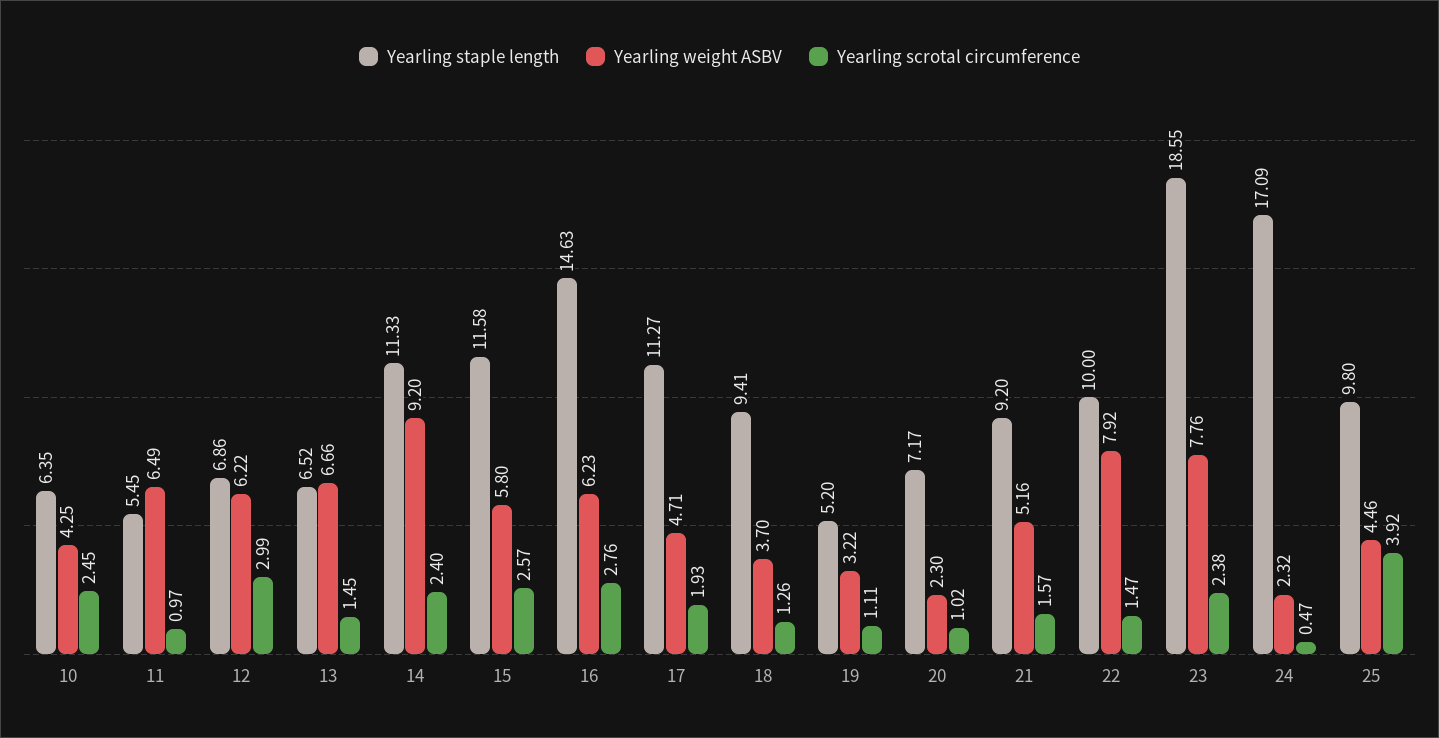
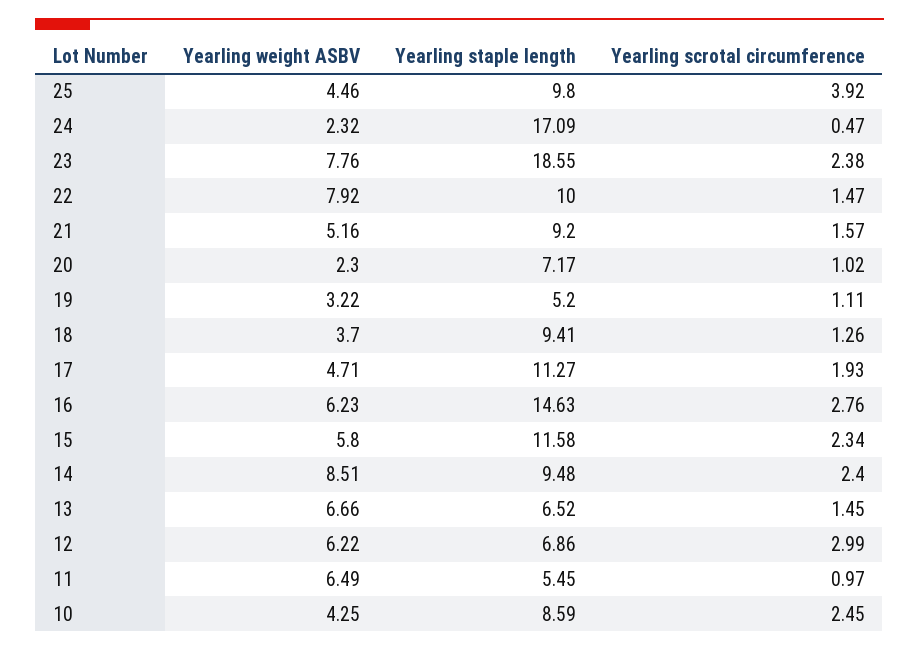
Yearling staple length, 10: 6.35 -> 8.59
Yearling staple length, 14: 11.33 -> 9.48
Yearling weight ASBV, 14: 9.2 -> 8.51
Yearling scrotal circumference, 15: 2.57 -> 2.34

